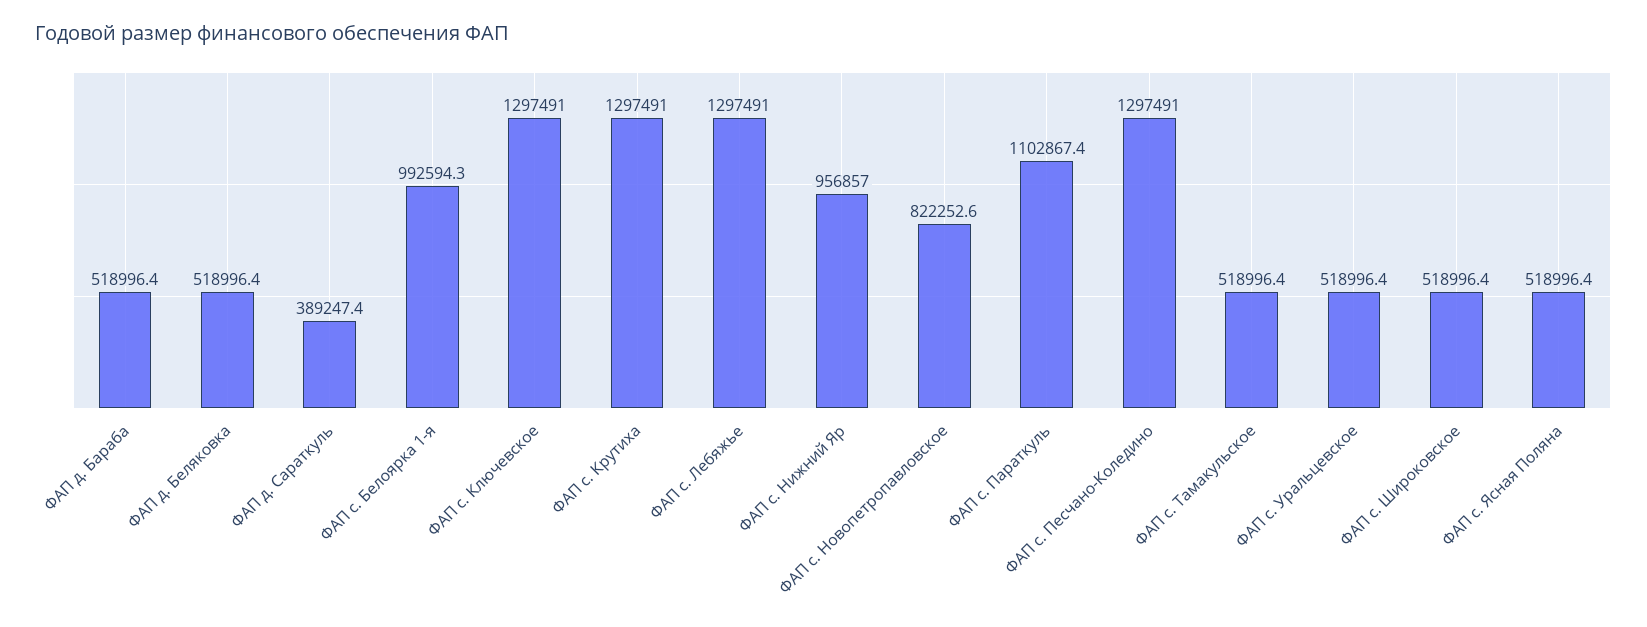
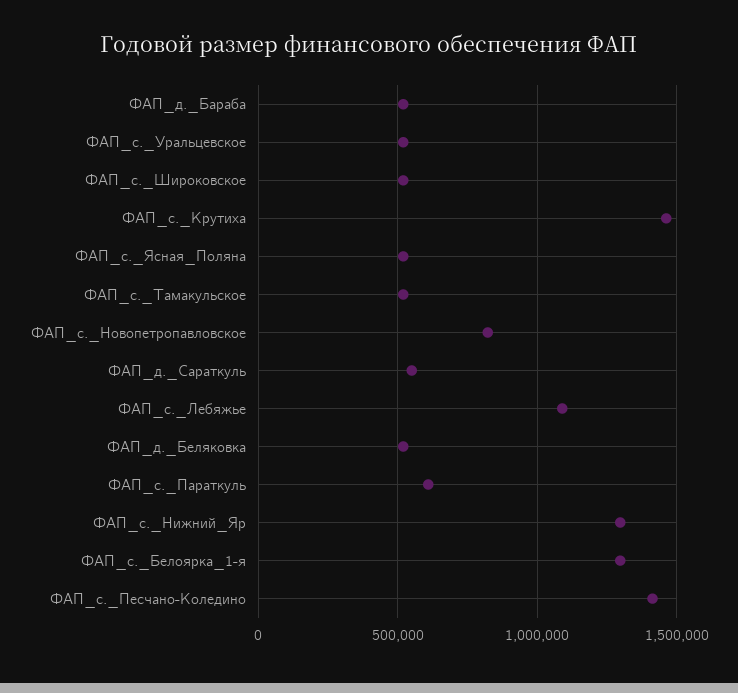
ФАП д. Сараткуль: 389247.4 -> 550000
ФАП с. Белоярка 1-я: 992594.3 -> 1300000
ФАП с. Ключевское: 1297491 -> none
ФАП с. Крутиха: 1297491 -> 1450000
ФАП с. Лебяжье: 1297491 -> 1100000
ФАП с. Нижний Яр: 956857 -> 1300000
ФАП с. Параткуль: 1102867.4 -> 600000
ФАП с. Песчано-Коледино: 1297491 -> 1400000

